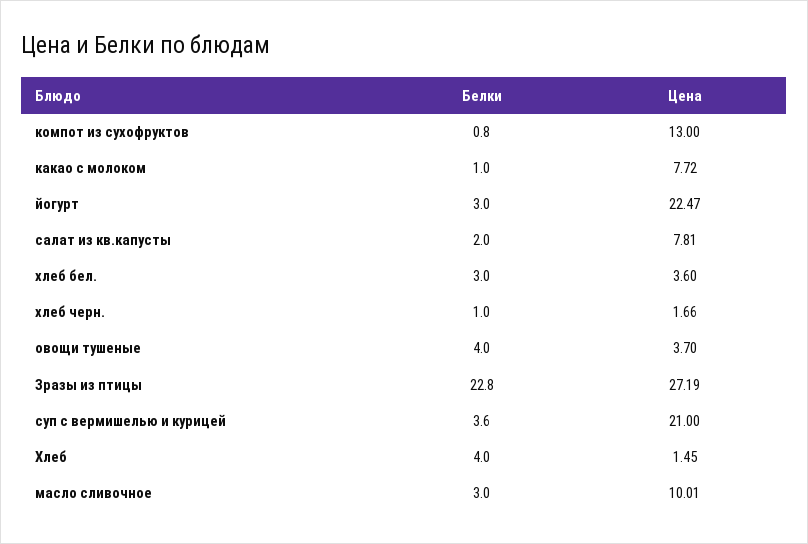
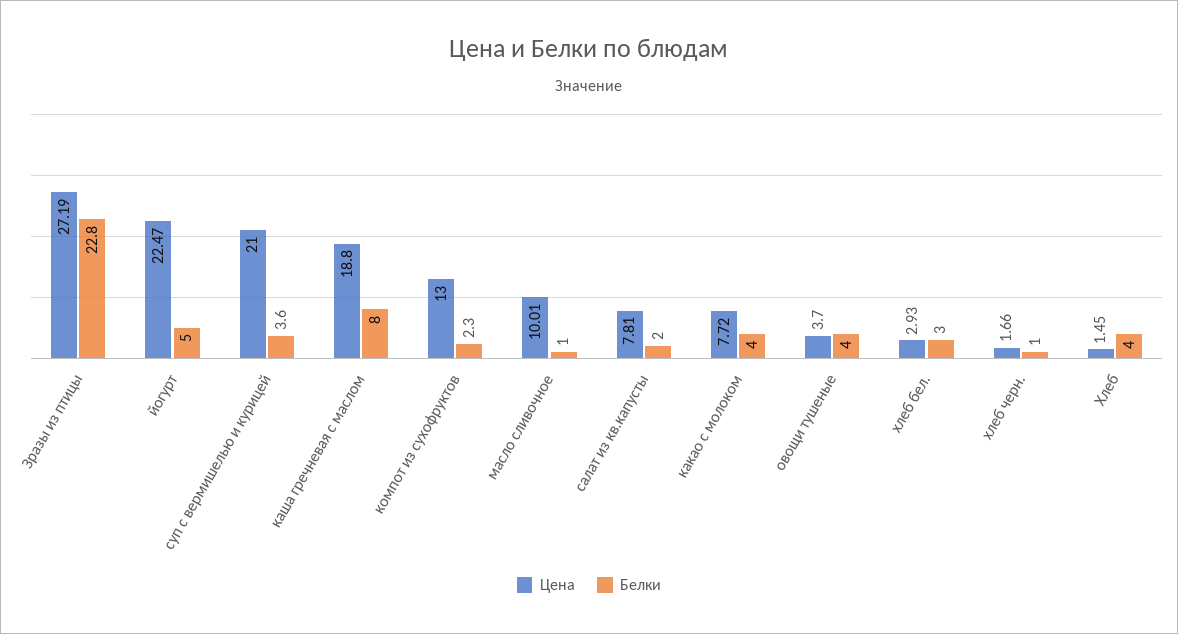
Белки, компот из сухофруктов: 0.8 -> 2.3
Белки, какао с молоком: 1 -> 4
Белки, йогурт: 3 -> 5
Цена, хлеб бел.: 3.6 -> 2.93
Белки, масло сливочное: 3 -> 1
Цена, каша гречневая с маслом: none -> 18.8
Белки, каша гречневая с маслом: none -> 8

